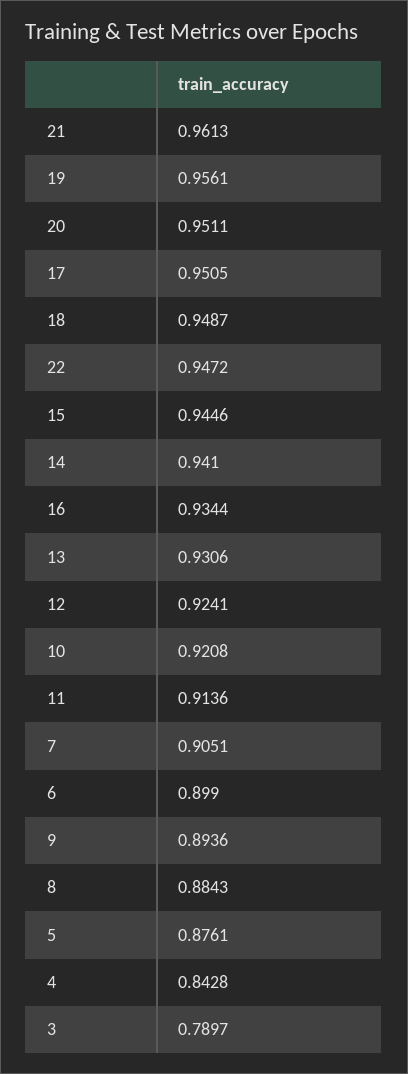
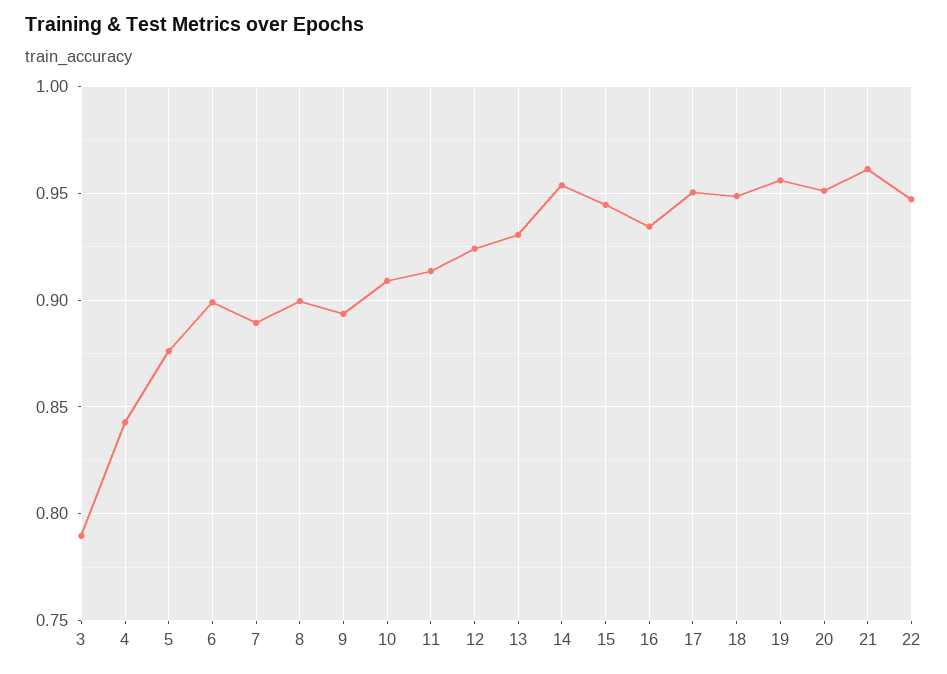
14: 0.941 -> 0.955
10: 0.9208 -> 0.91
7: 0.9051 -> 0.89
8: 0.8843 -> 0.9

